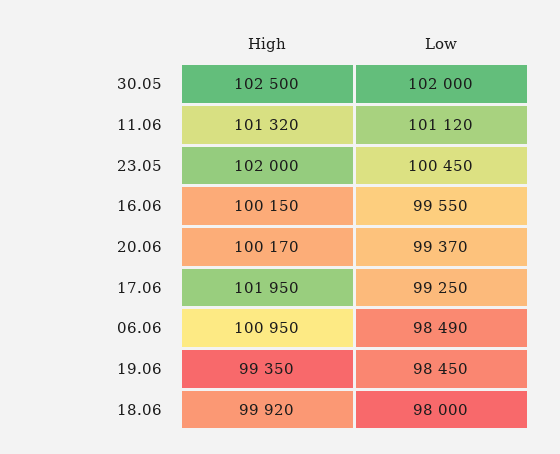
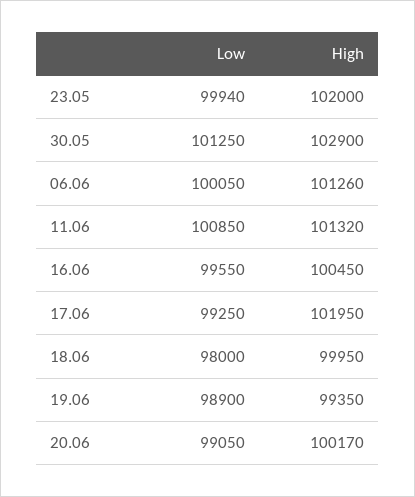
High, 30.05: 102500 -> 102900
Low, 30.05: 102000 -> 101250
Low, 11.06: 101120 -> 100850
Low, 23.05: 100450 -> 99940
High, 16.06: 100150 -> 100450
Low, 20.06: 99370 -> 99050
High, 06.06: 100950 -> 101260
Low, 06.06: 98490 -> 100050
Low, 19.06: 98450 -> 98900
High, 18.06: 99920 -> 99950

